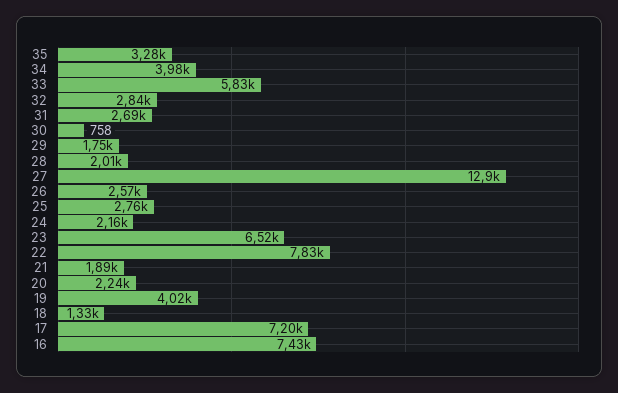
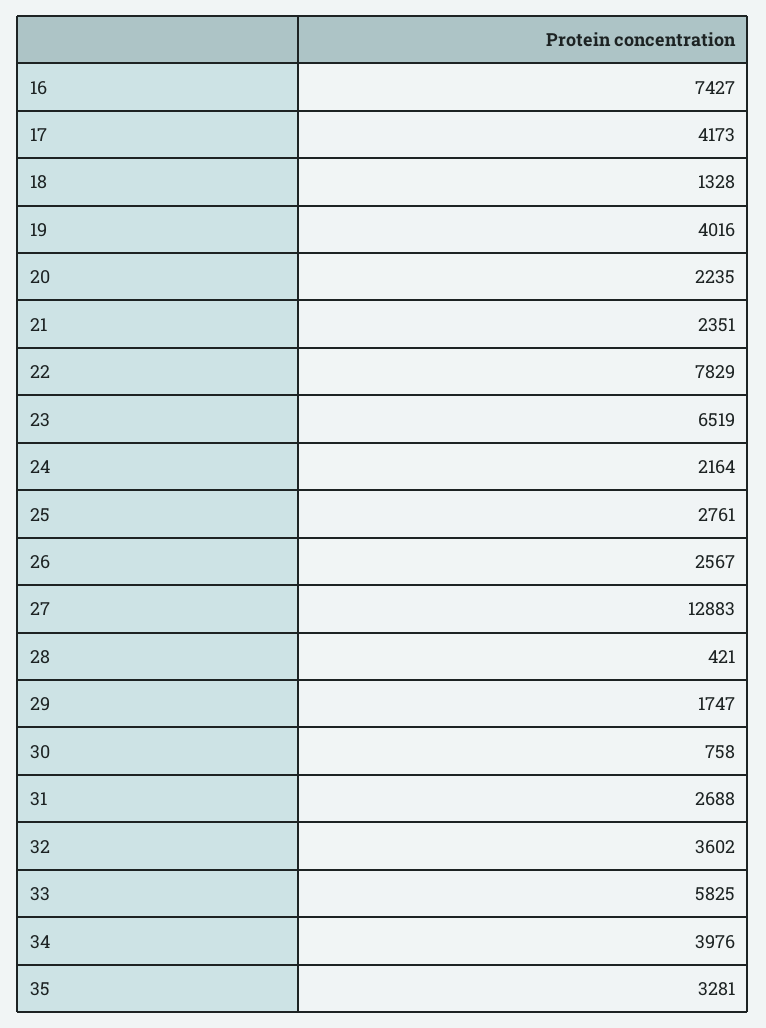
32: 2840 -> 3602
28: 2010 -> 421
21: 1890 -> 2351
17: 7200 -> 4173

